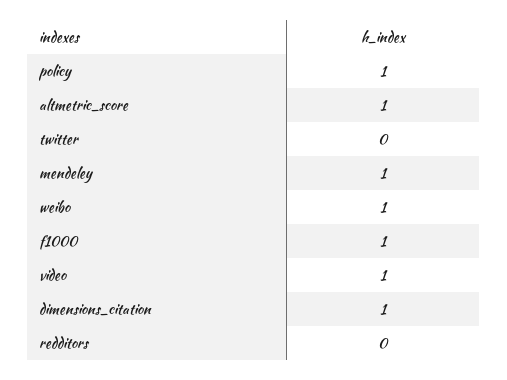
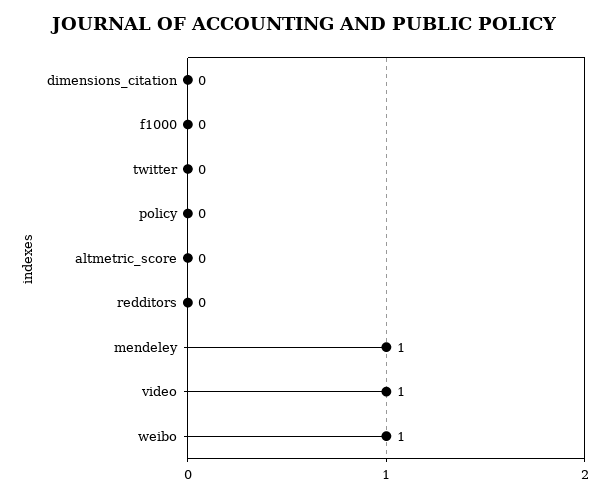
policy: 1 -> 0
altmetric_score: 1 -> 0
f1000: 1 -> 0
dimensions_citation: 1 -> 0

